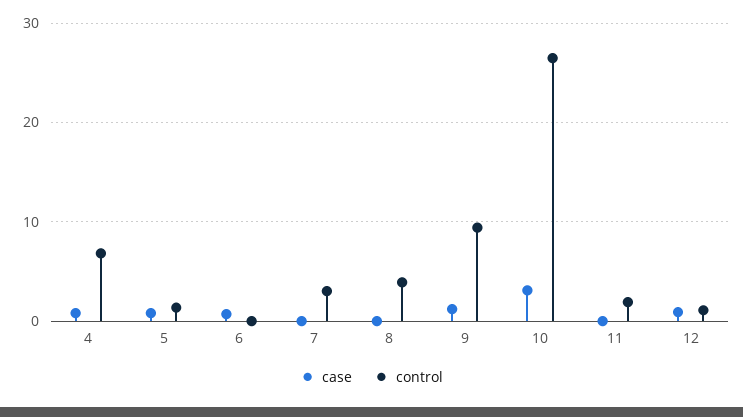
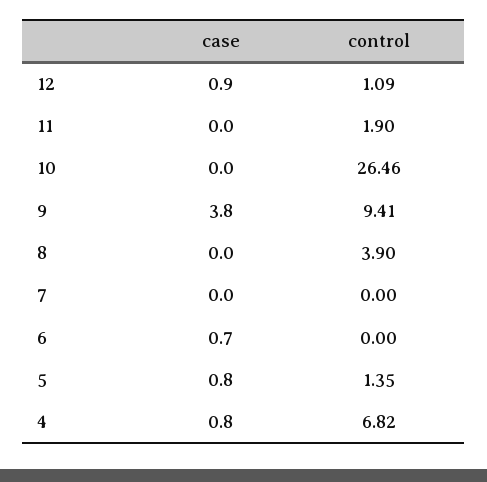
control, 7: 3 -> 0
case, 9: 1 -> 3.8
case, 10: 3 -> 0

